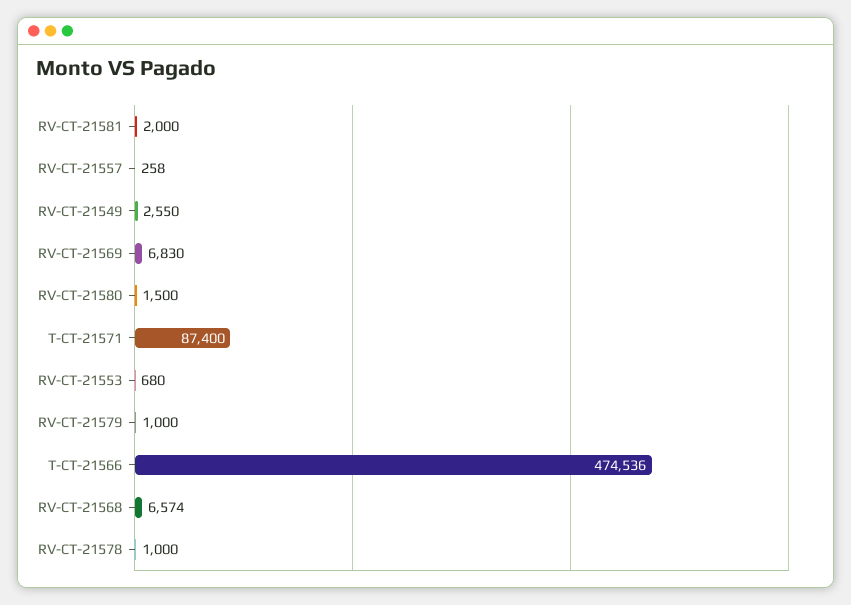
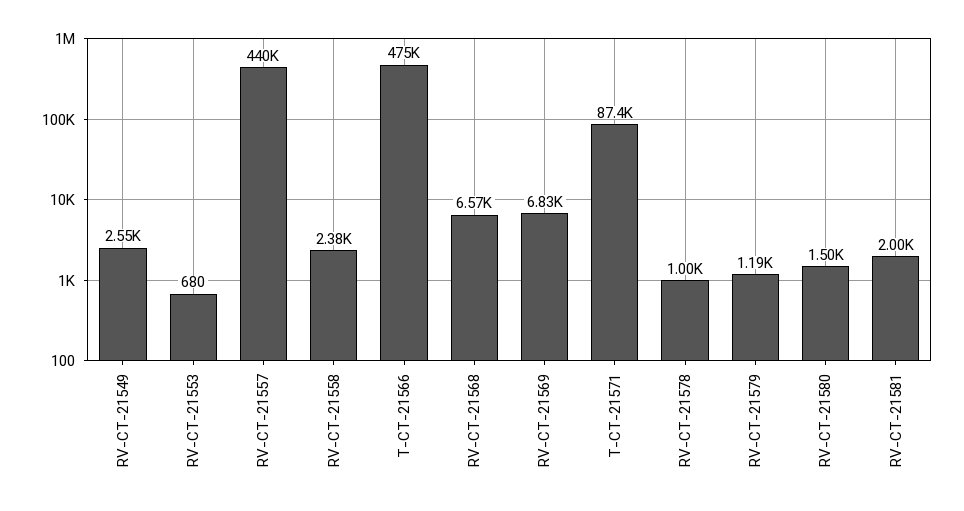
RV-CT-21557: 258 -> 440000
RV-CT-21579: 1000 -> 1190
RV-CT-21558: none -> 2380

